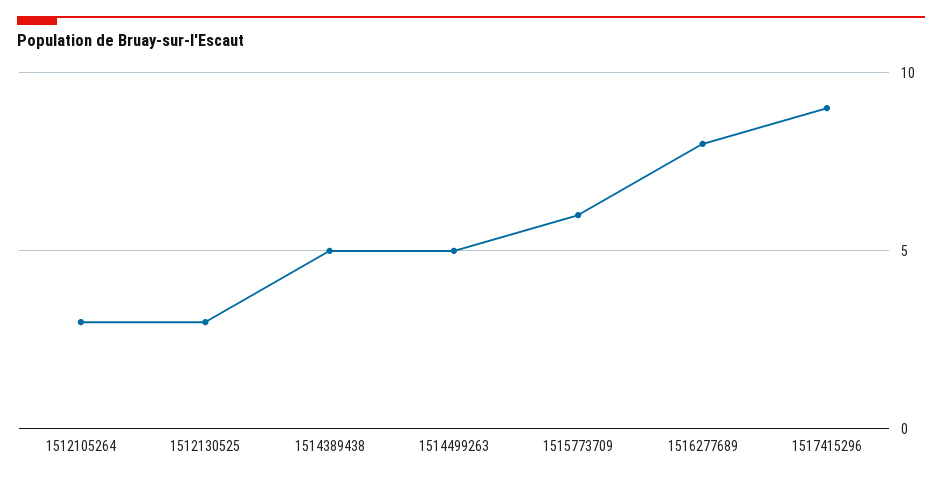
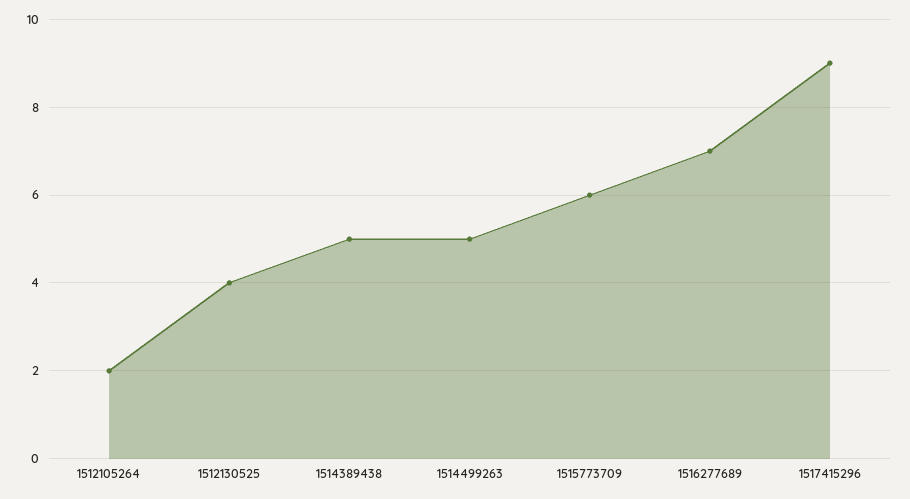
1512105264: 3 -> 2
1512130525: 3 -> 4
1516277689: 8 -> 7

